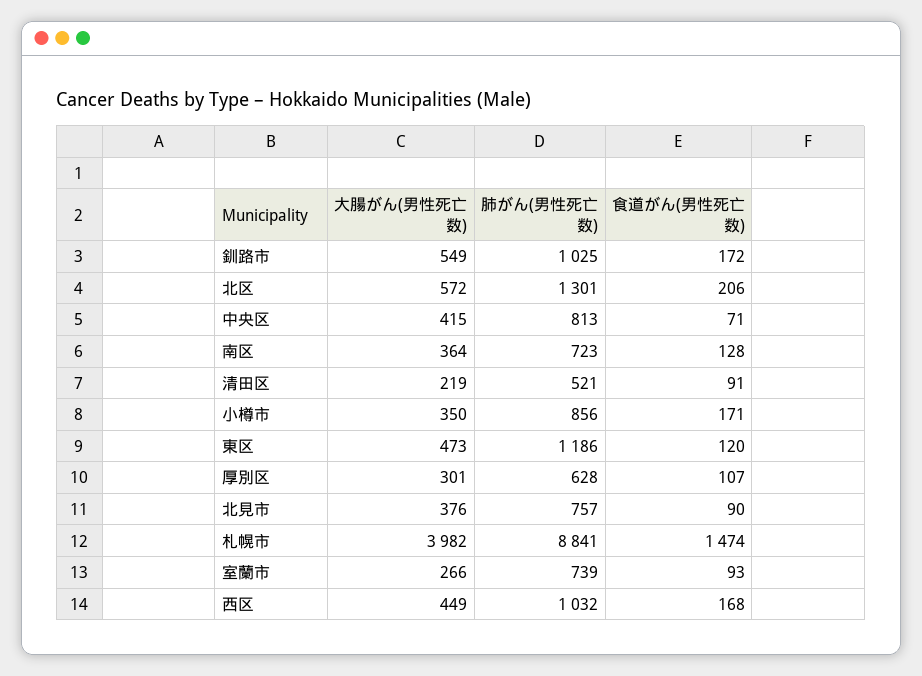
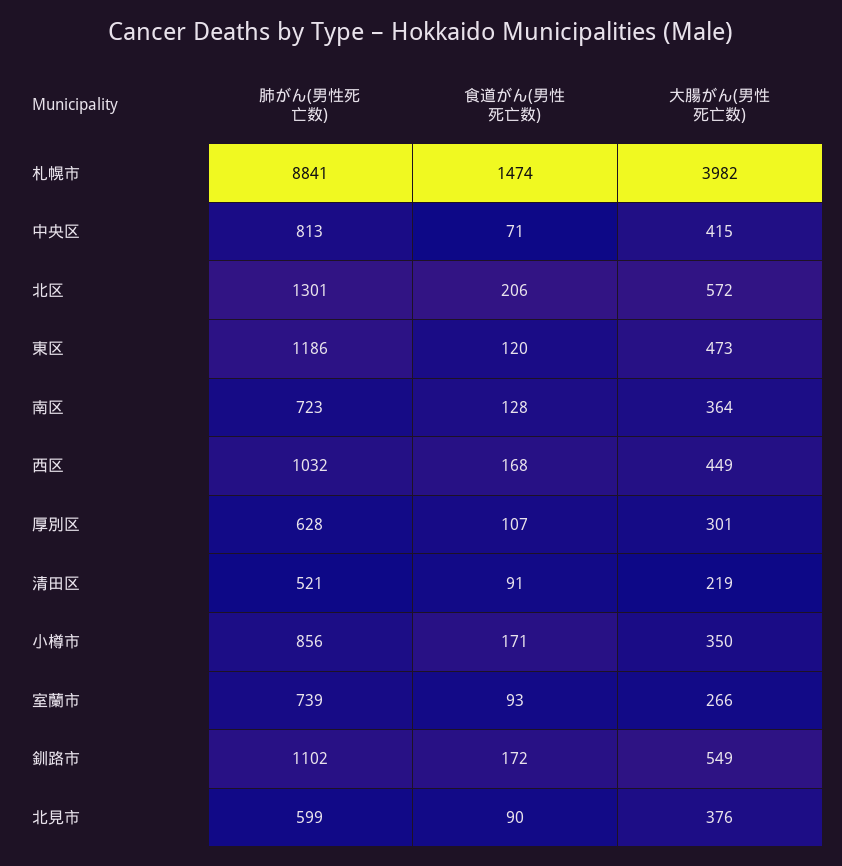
肺がん(男性死亡数), 釧路市: 1025 -> 1102
肺がん(男性死亡数), 北見市: 757 -> 599

